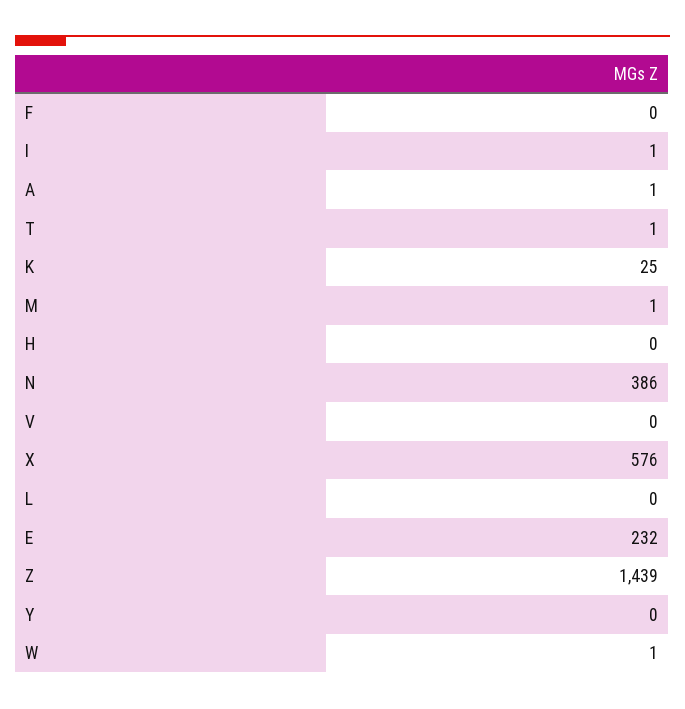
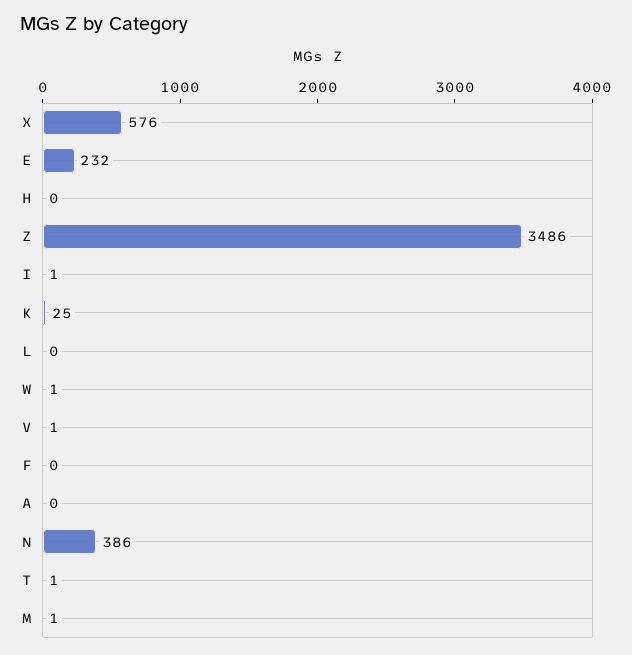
A: 1 -> 0
V: 0 -> 1
Z: 1439 -> 3486
Y: 0 -> none

